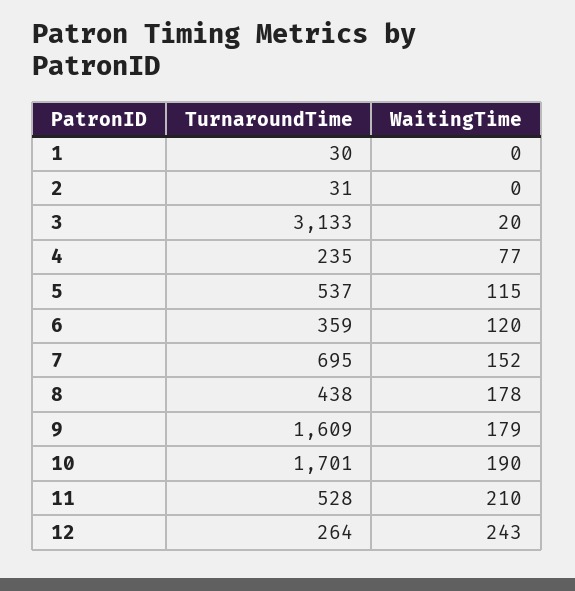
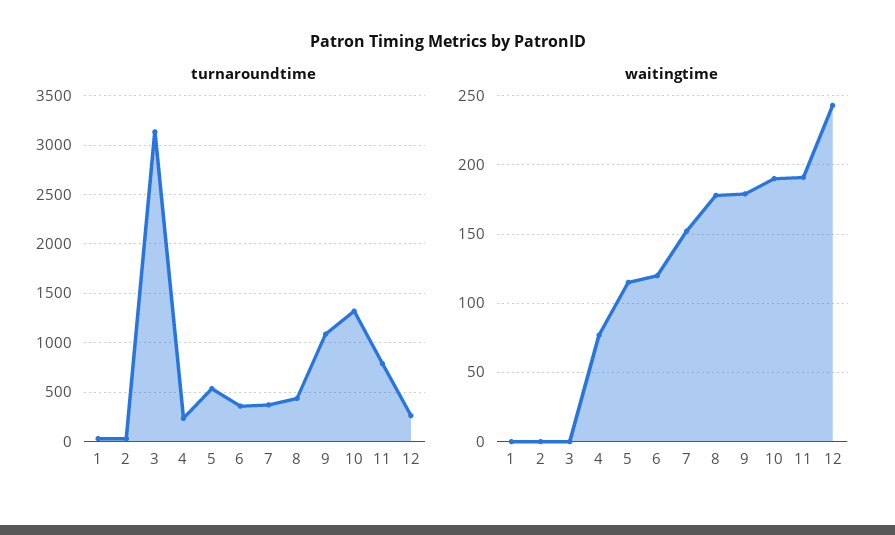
WaitingTime, 3: 20 -> 0
TurnaroundTime, 7: 695 -> 400
TurnaroundTime, 9: 1609 -> 1100
TurnaroundTime, 10: 1701 -> 1300
TurnaroundTime, 11: 528 -> 800
WaitingTime, 11: 210 -> 190

